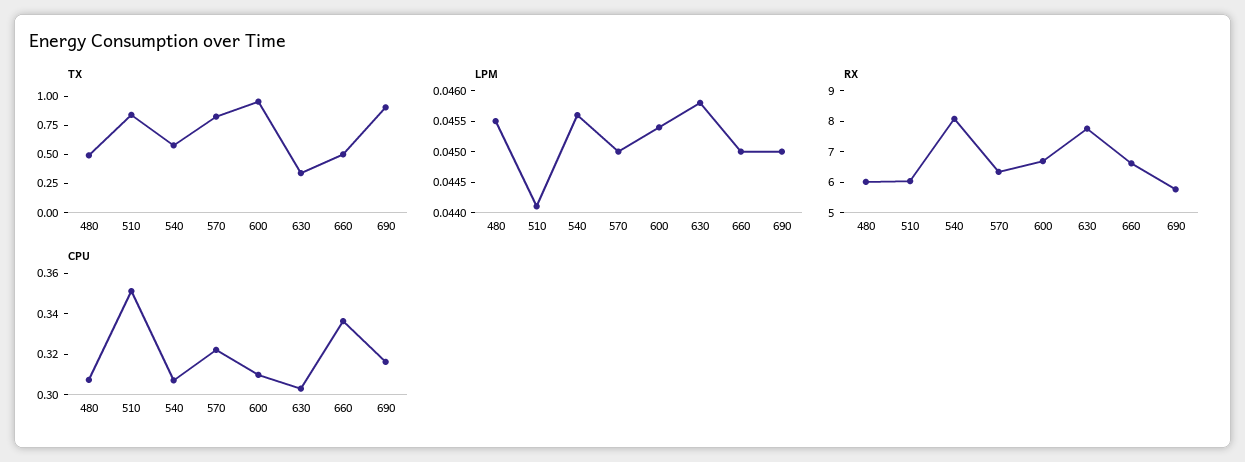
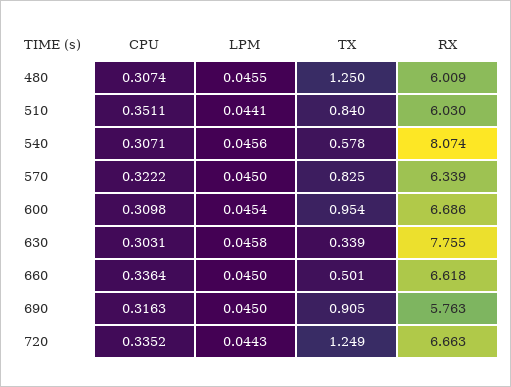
TX, 480: 0.5 -> 1.25
CPU, 720: none -> 0.3352
LPM, 720: none -> 0.0443
TX, 720: none -> 1.249
RX, 720: none -> 6.663

